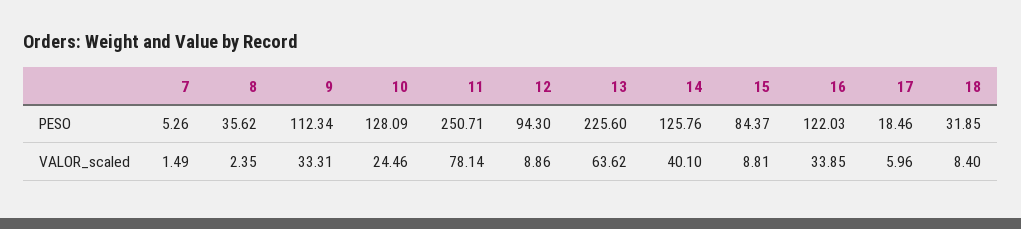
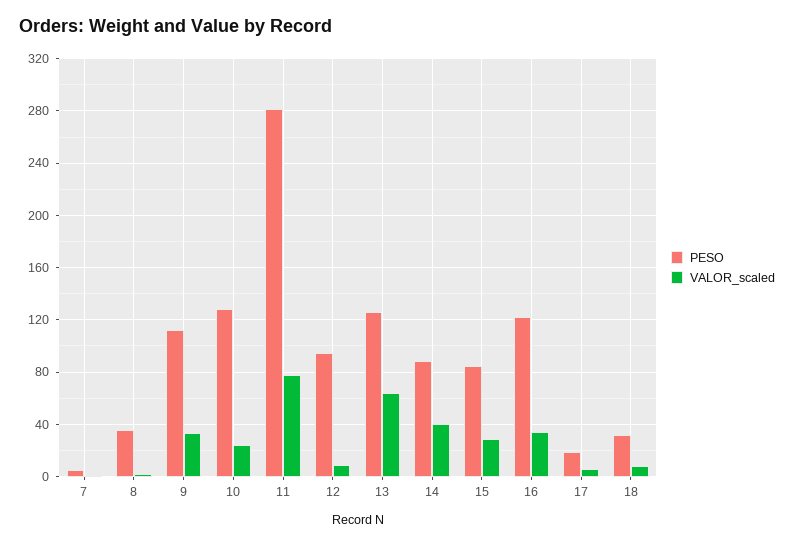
PESO, 11: 250.71 -> 280
PESO, 13: 225.6 -> 125
PESO, 14: 125.76 -> 90
VALOR_scaled, 15: 8.81 -> 30

